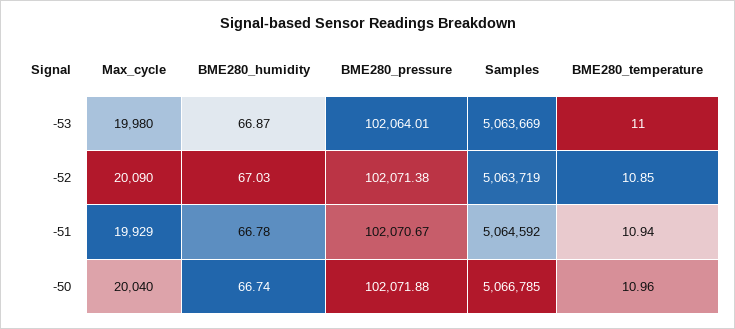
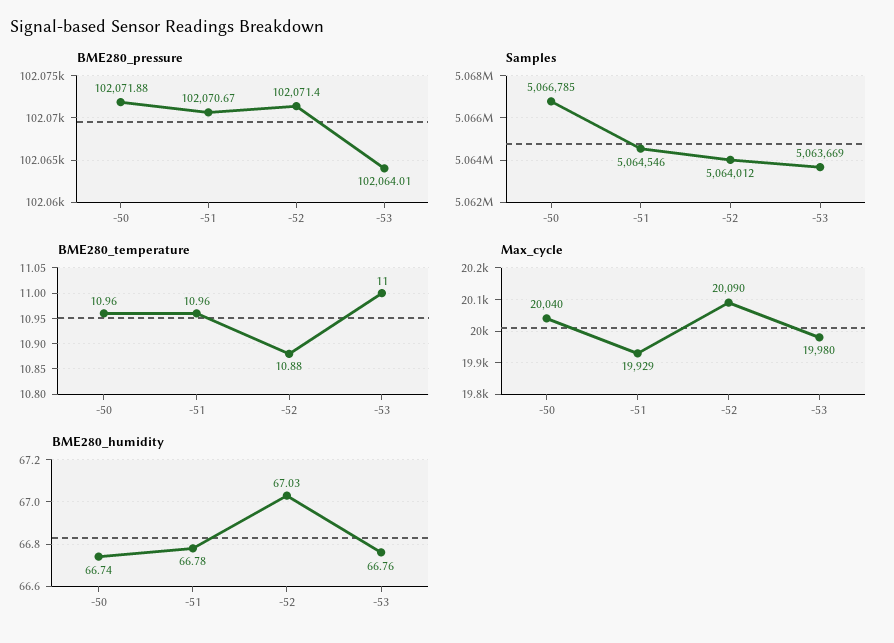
BME280_humidity, -53: 66.87 -> 66.76
BME280_pressure, -52: 102071.38 -> 102071.4
Samples, -52: 5063719 -> 5064012
BME280_temperature, -52: 10.85 -> 10.88
Samples, -51: 5064592 -> 5064546
BME280_temperature, -51: 10.94 -> 10.96

